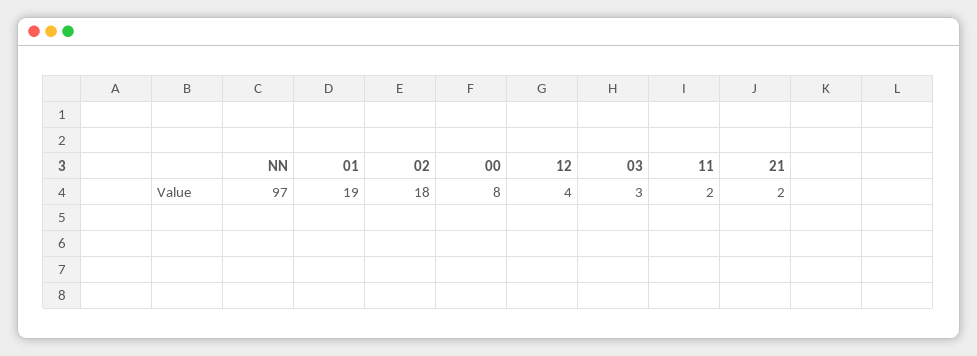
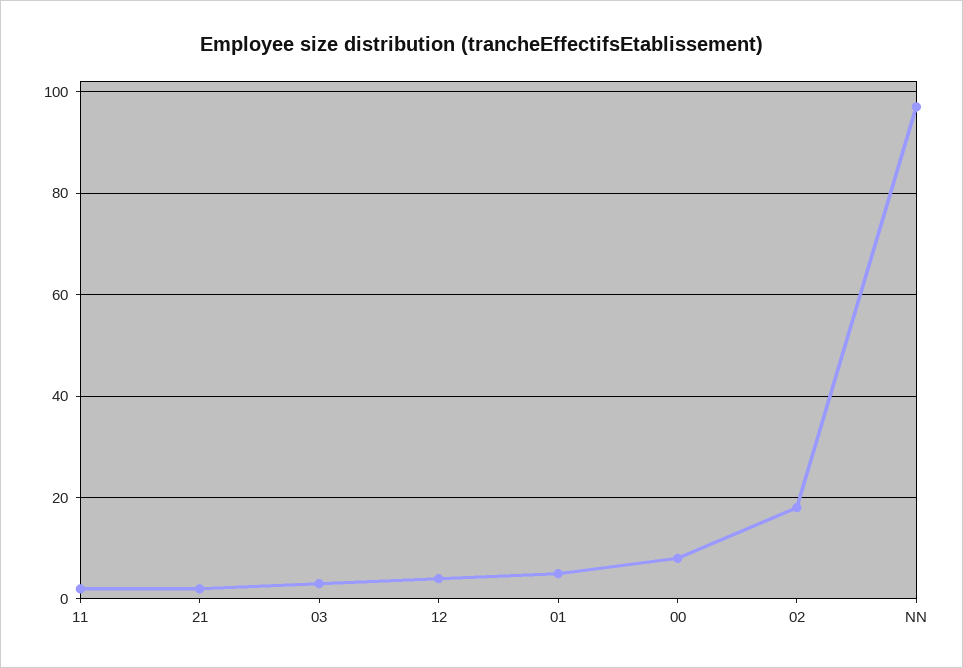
01: 19 -> 5

